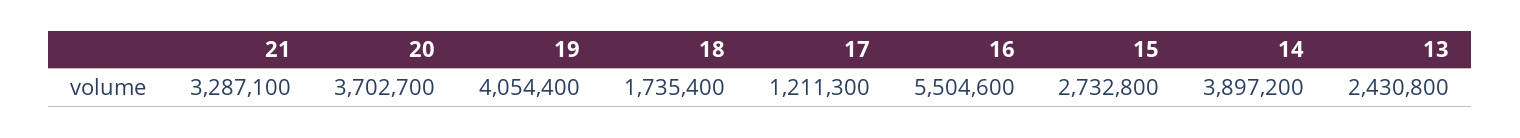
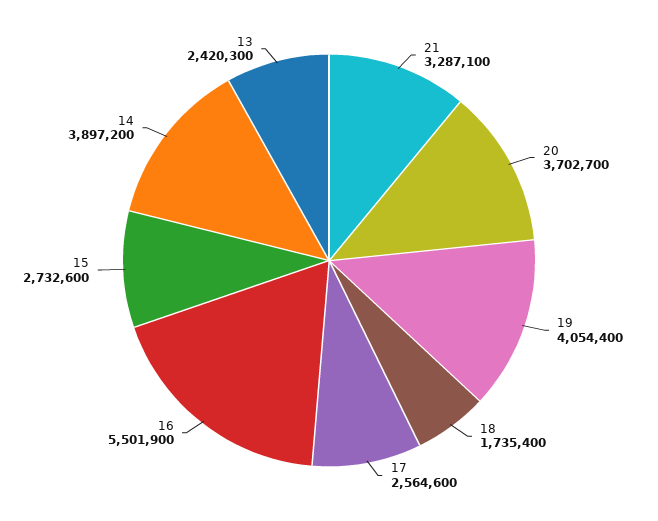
17: 1211300 -> 2564600
16: 5504600 -> 5501900
15: 2732800 -> 2732600
13: 2430800 -> 2420300

